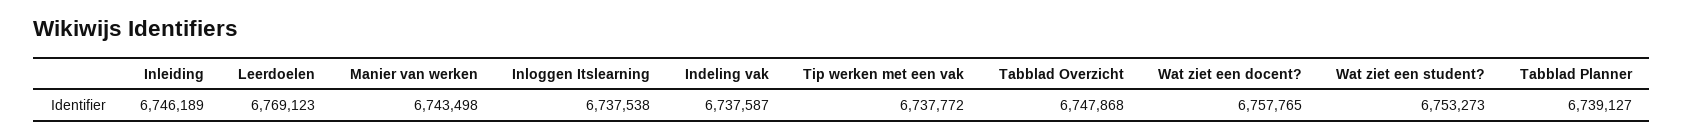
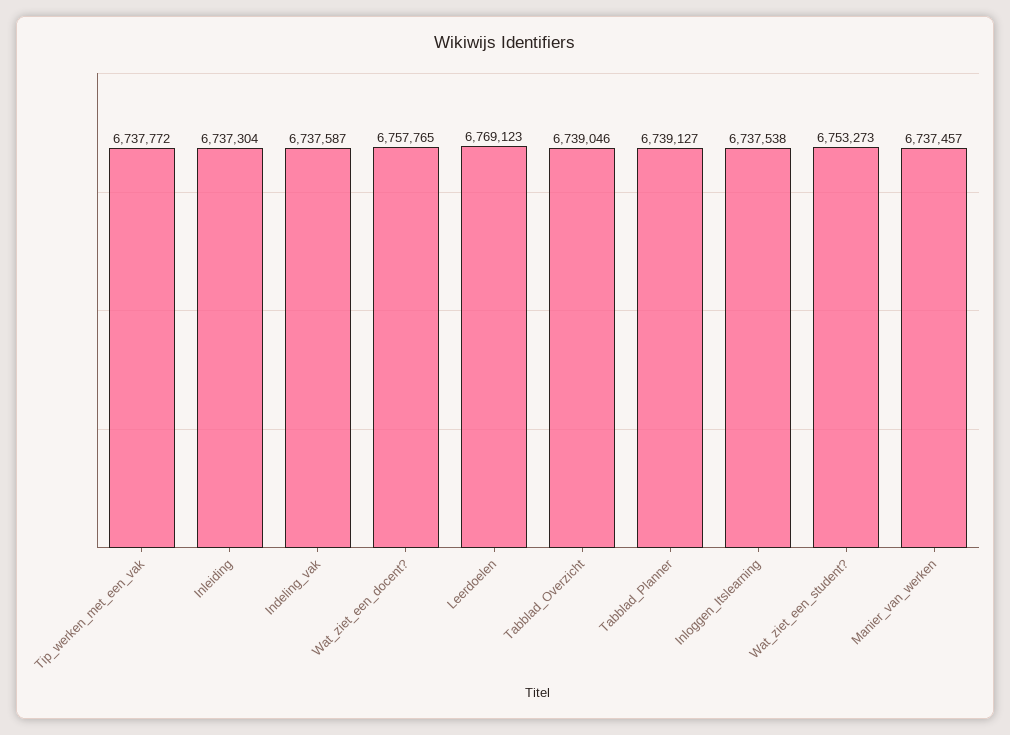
Inleiding: 6746189 -> 6737304
Manier van werken: 6743498 -> 6737457
Tabblad Overzicht: 6747868 -> 6739046

